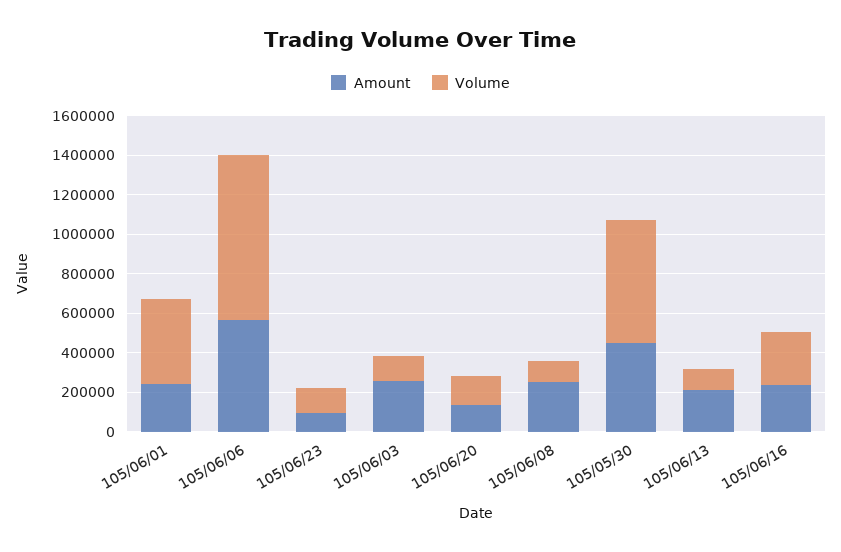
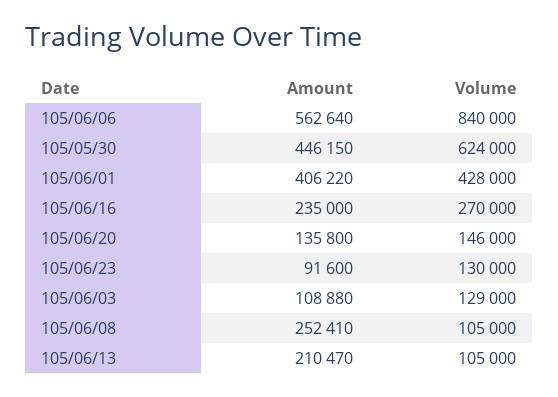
Amount, 105/06/01: 250000 -> 406220
Amount, 105/06/03: 250000 -> 108880

